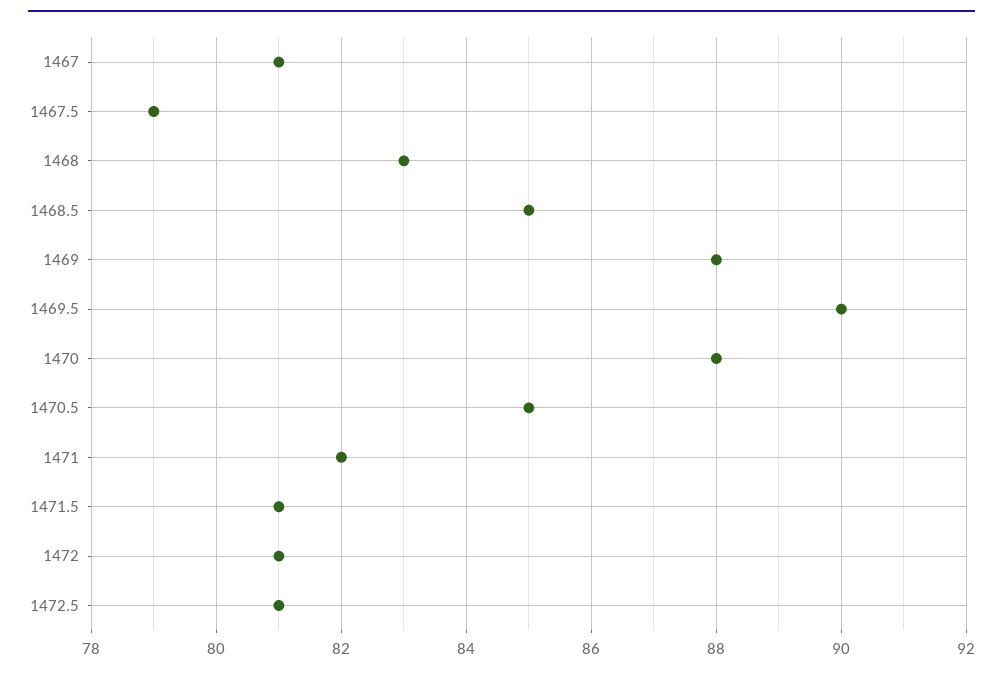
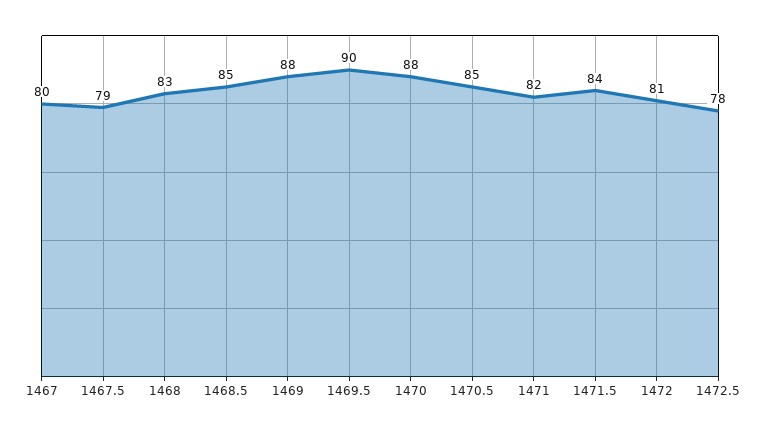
1467: 81 -> 80
1471.5: 81 -> 84
1472.5: 81 -> 78

